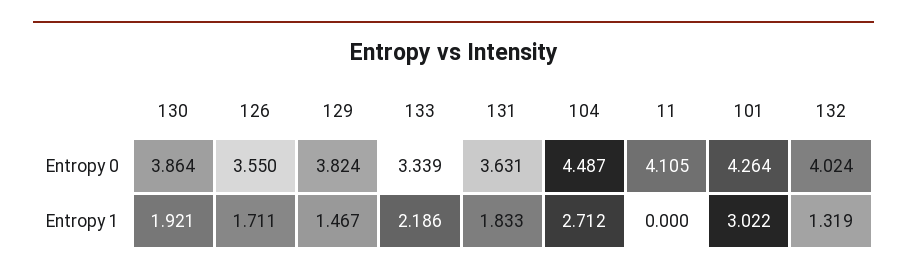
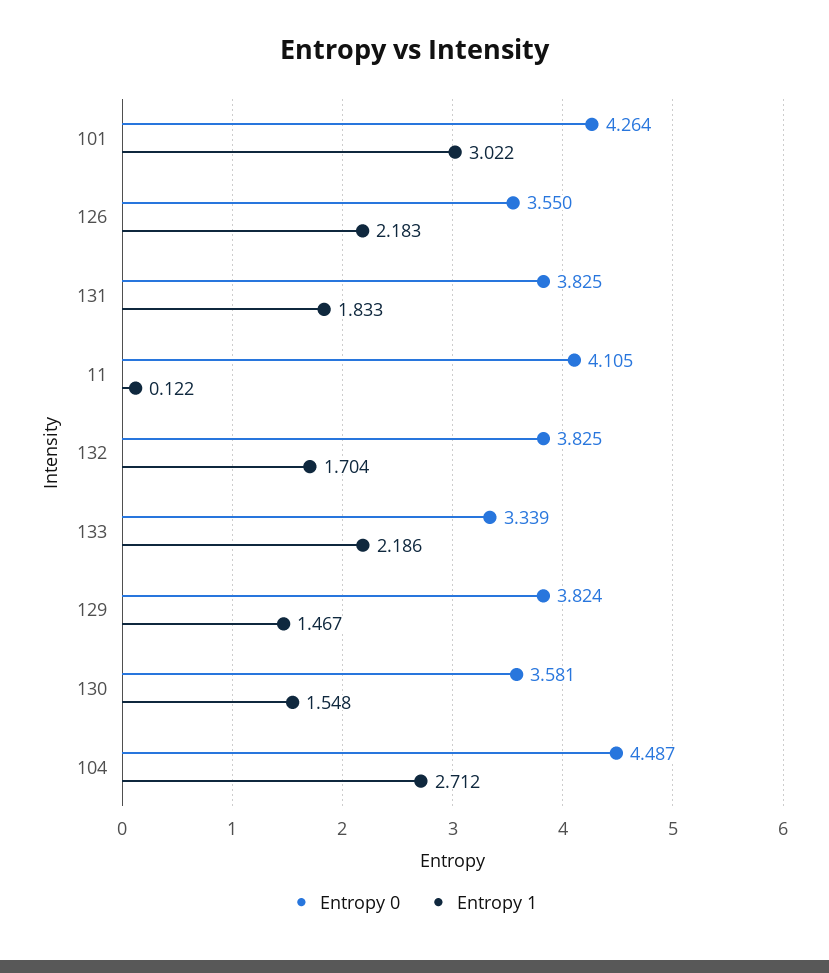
Entropy 0, 130: 3.864 -> 3.581
Entropy 0, 131: 3.631 -> 3.825
Entropy 0, 132: 4.024 -> 3.825
Entropy 1, 130: 1.921 -> 1.548
Entropy 1, 126: 1.711 -> 2.183
Entropy 1, 11: 0 -> 0.122
Entropy 1, 132: 1.319 -> 1.704

